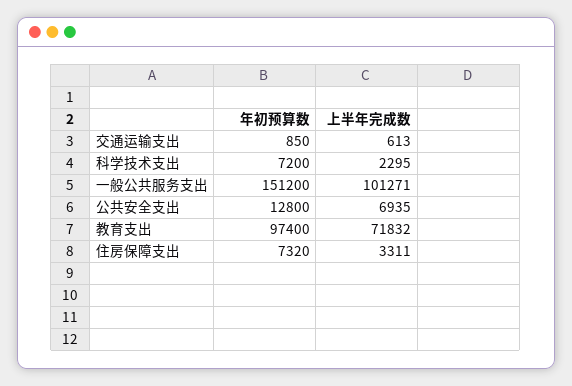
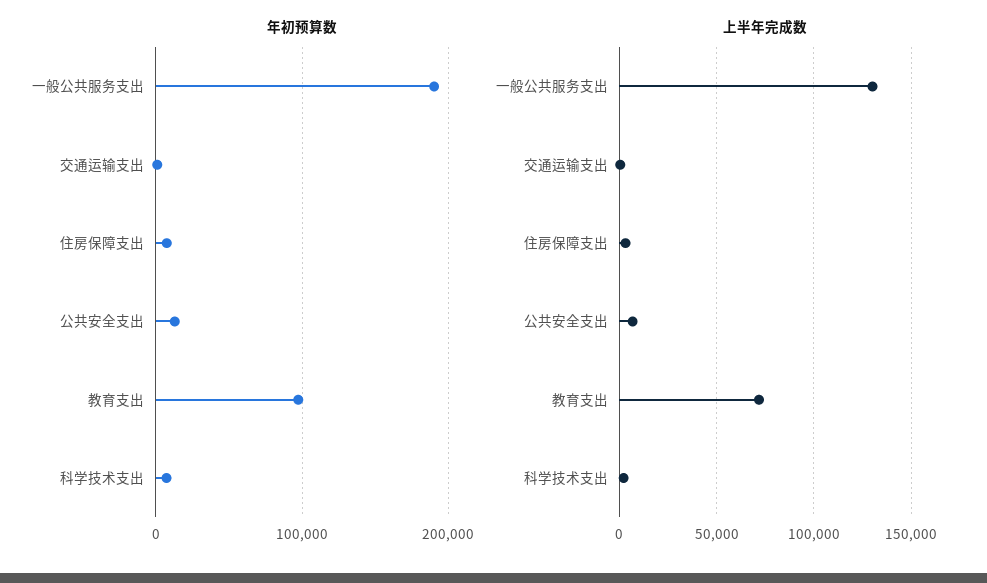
年初预算数, 一般公共服务支出: 151200 -> 190000
上半年完成数, 一般公共服务支出: 101271 -> 130000

